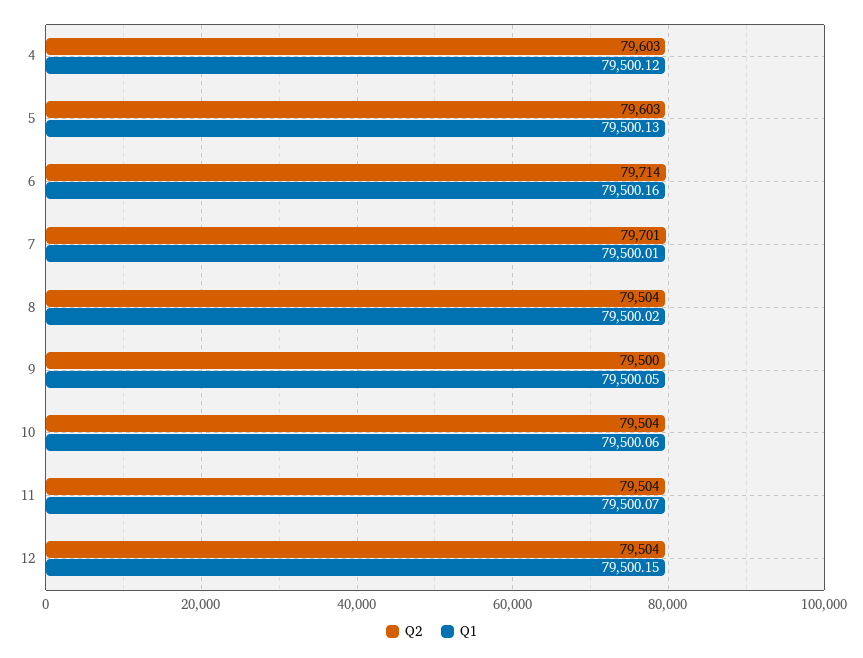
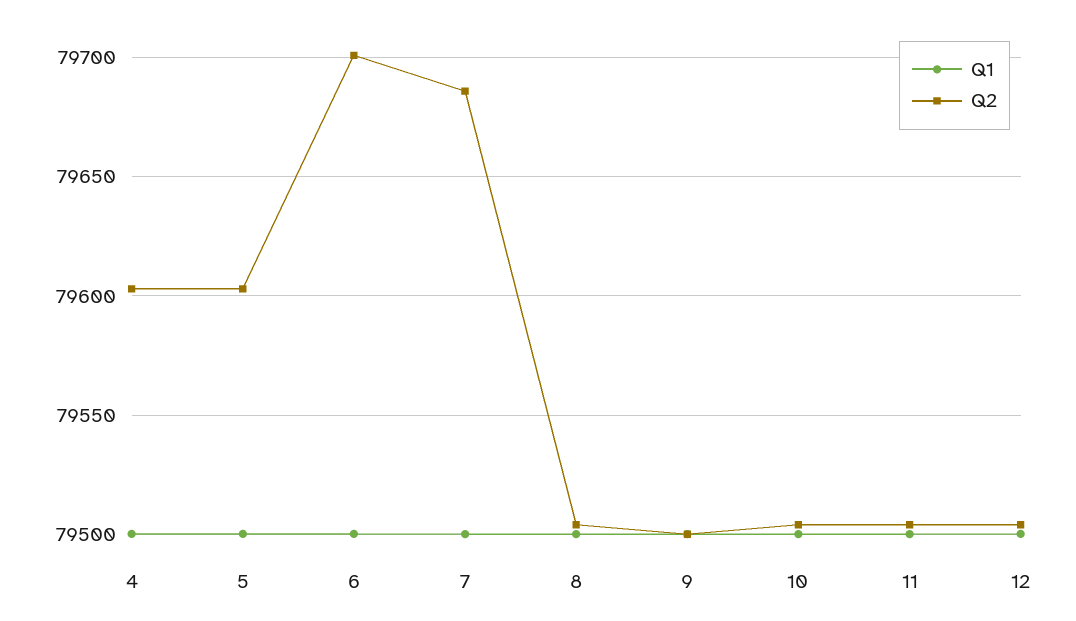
Q2, 6: 79714 -> 79700
Q2, 7: 79701 -> 79685

